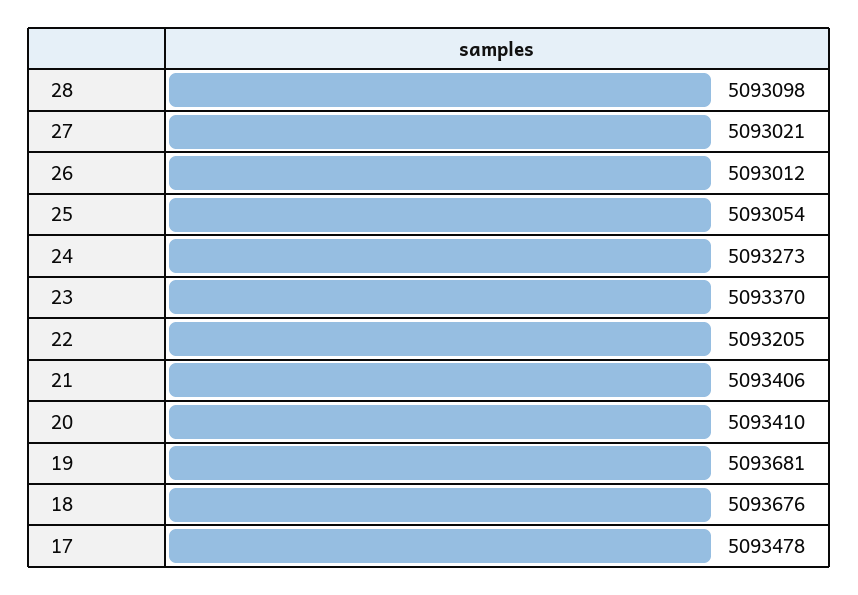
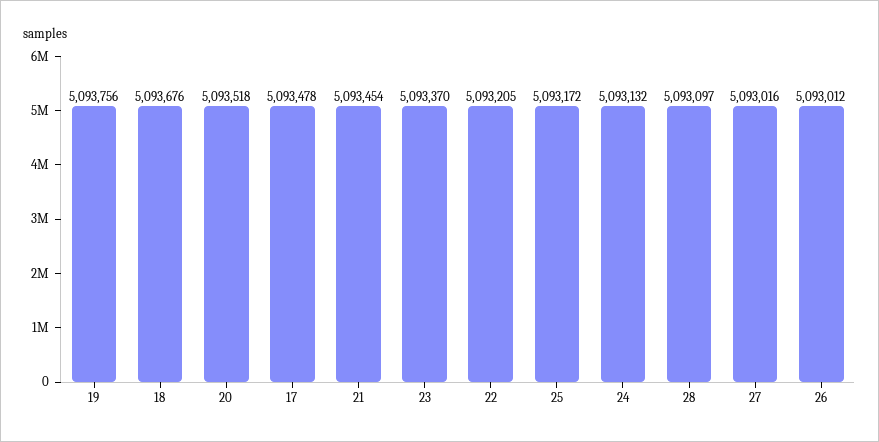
28: 5093098 -> 5093097
27: 5093021 -> 5093016
25: 5093054 -> 5093172
24: 5093273 -> 5093132
21: 5093406 -> 5093454
20: 5093410 -> 5093518
19: 5093681 -> 5093756

